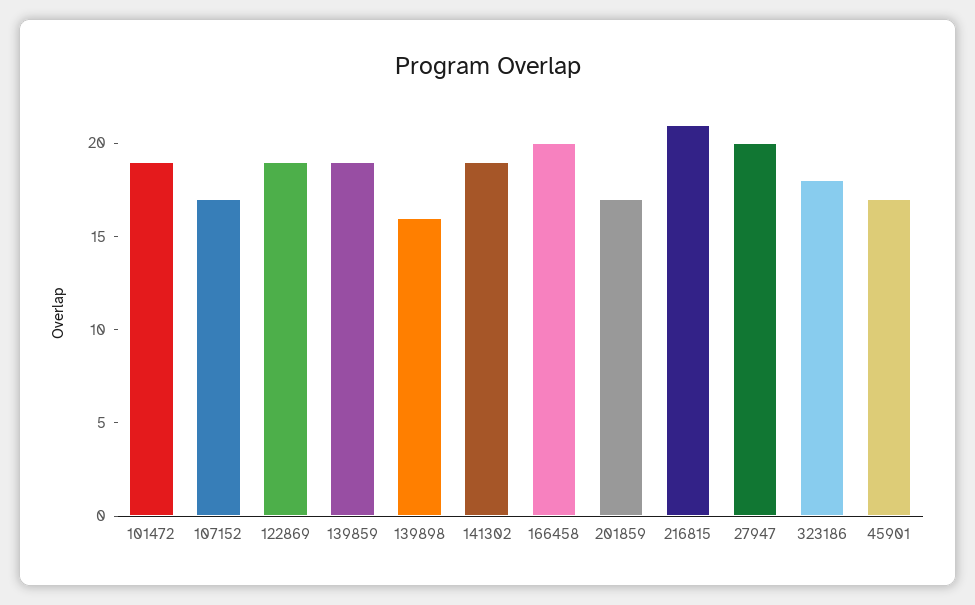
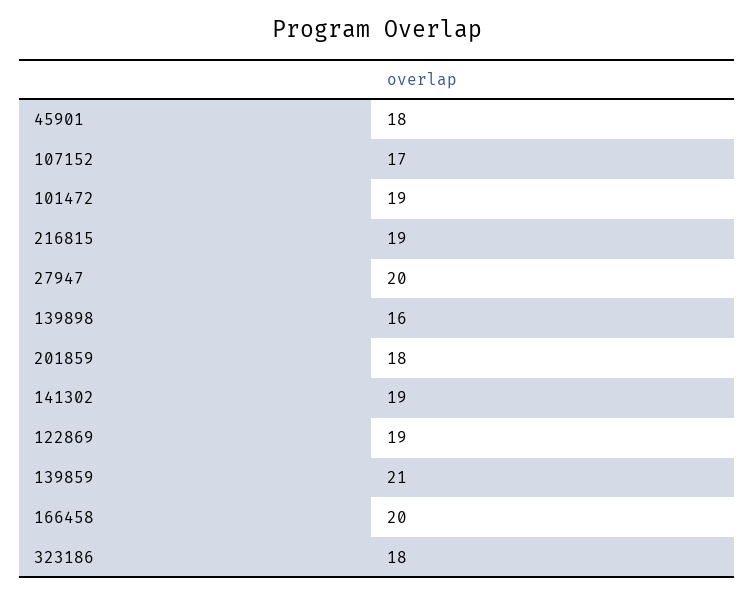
139859: 19 -> 21
201859: 17 -> 18
216815: 21 -> 19
45901: 17 -> 18

